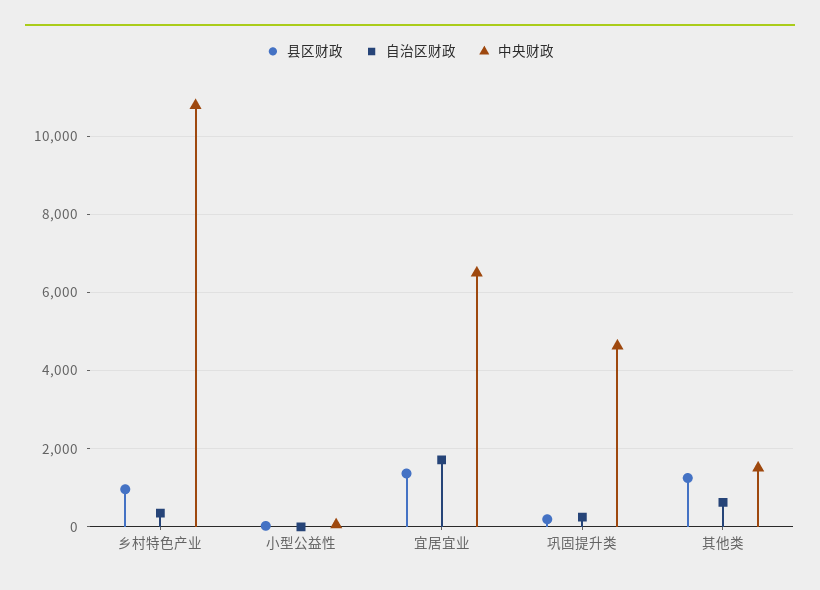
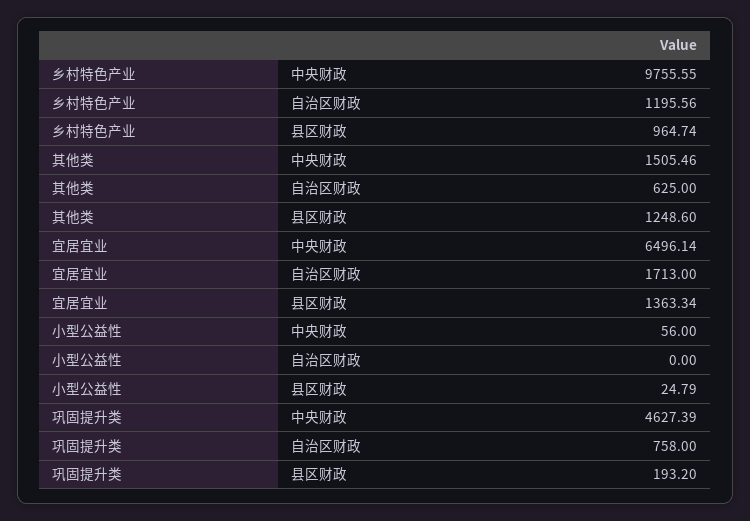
自治区财政, 乡村特色产业: 400 -> 1195.56
中央财政, 乡村特色产业: 10800 -> 9755.55
自治区财政, 巩固提升类: 200 -> 758

